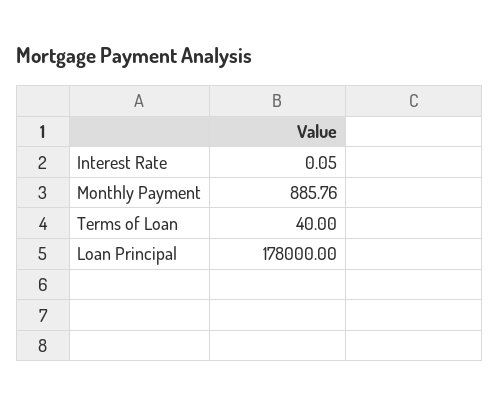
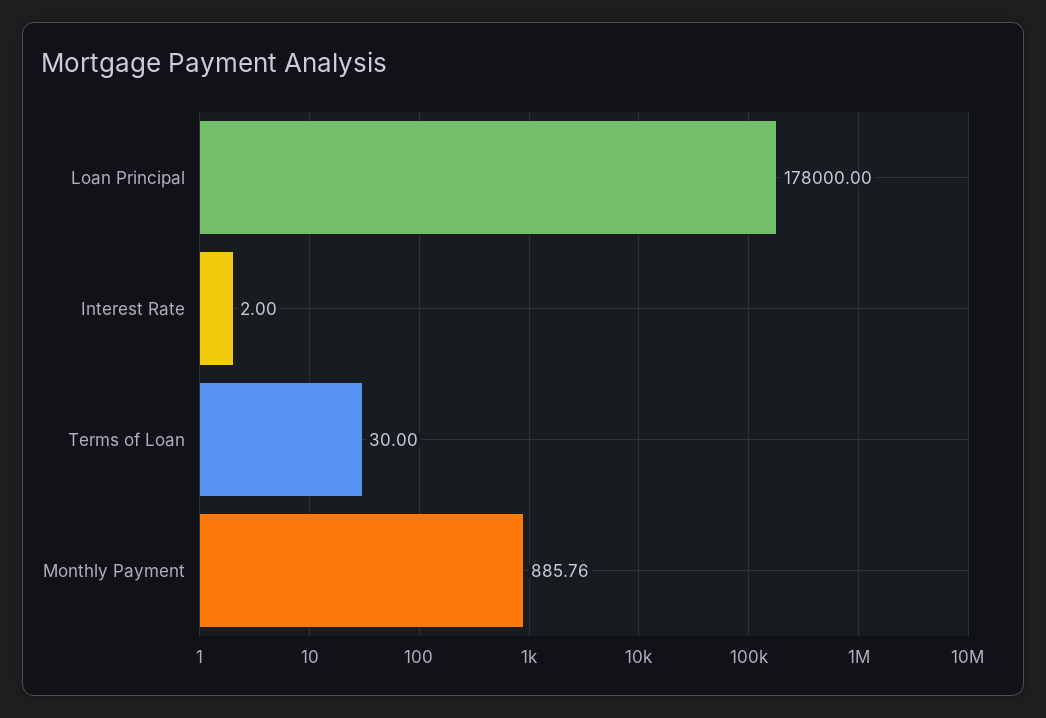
Interest Rate: 0.05 -> 2
Terms of Loan: 40 -> 30

